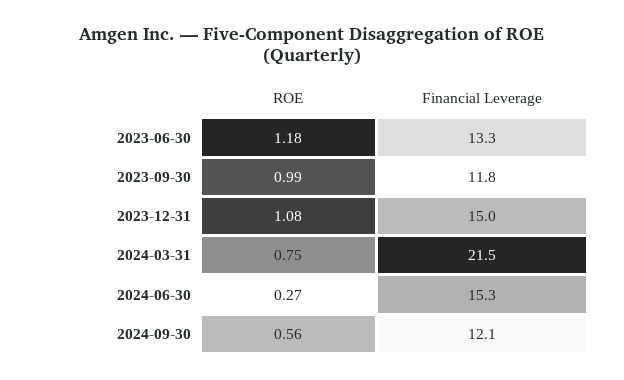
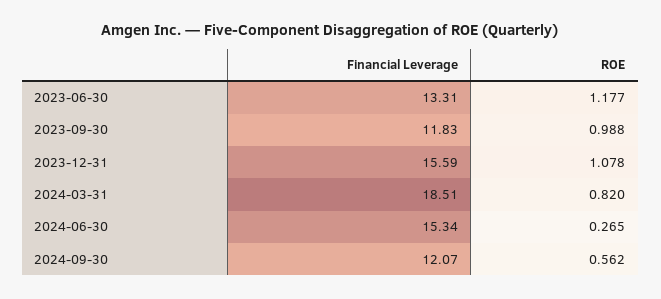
Financial Leverage, 2023-12-31: 15 -> 15.59
ROE, 2024-03-31: 0.75 -> 0.82
Financial Leverage, 2024-03-31: 21.5 -> 18.51

